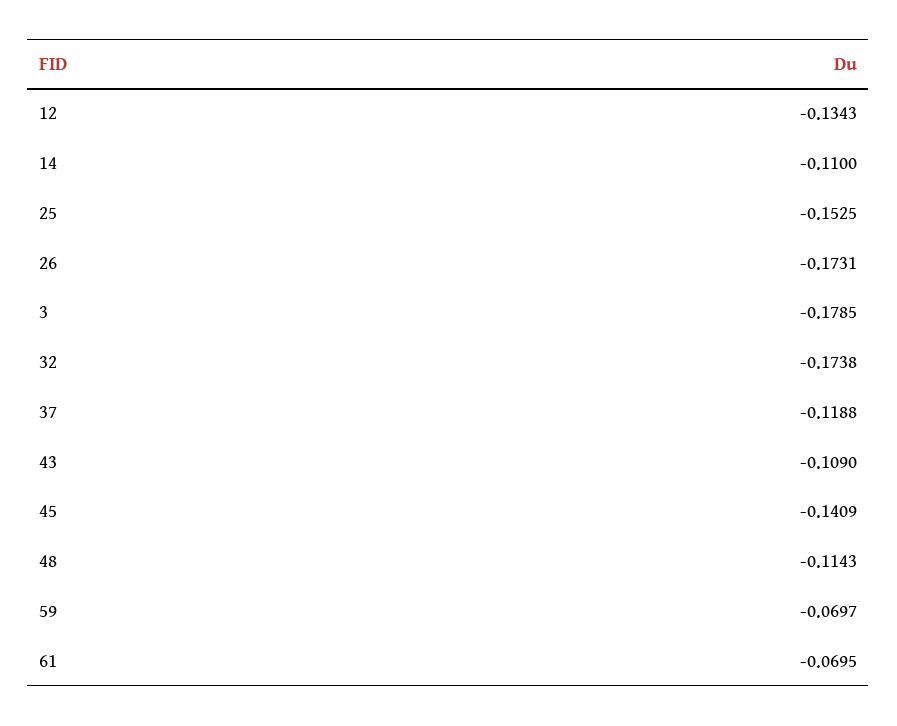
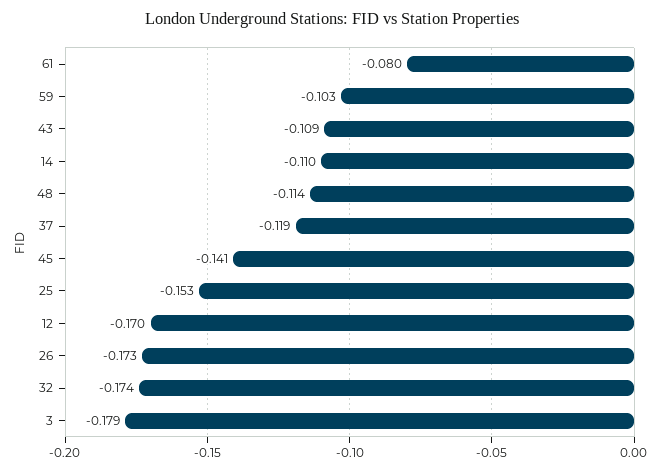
12: -0.1343 -> -0.17
59: -0.0697 -> -0.103
61: -0.0695 -> -0.08

